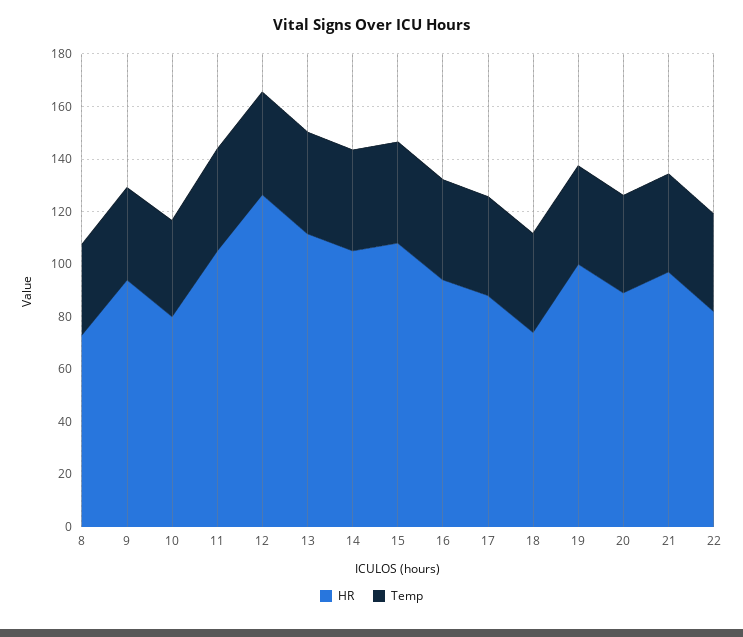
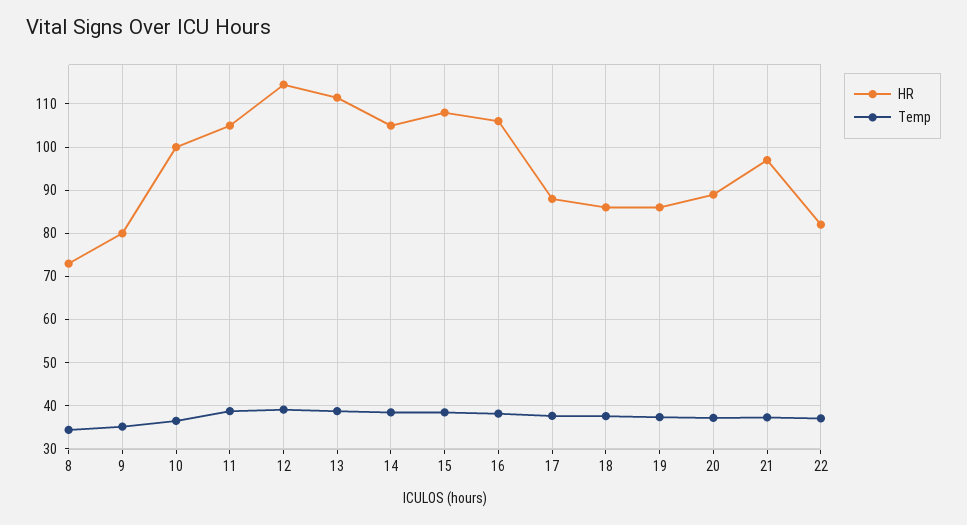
HR, 9: 95 -> 80
HR, 10: 80 -> 100
HR, 12: 125 -> 114
HR, 16: 95 -> 106
HR, 18: 75 -> 86
HR, 19: 100 -> 86

